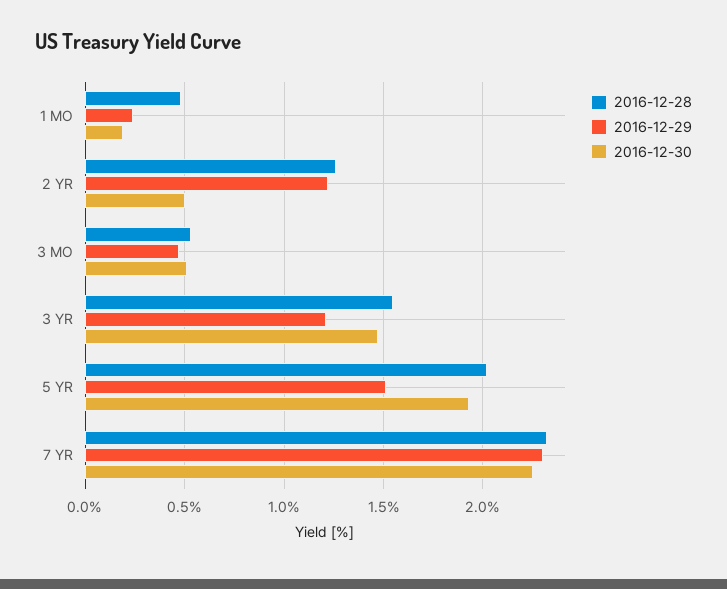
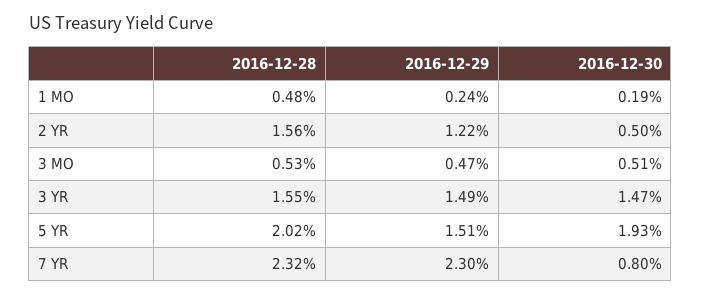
2016-12-28, 2 YR: 1.25 -> 1.56
2016-12-29, 3 YR: 1.2 -> 1.49
2016-12-30, 7 YR: 2.25 -> 0.8

